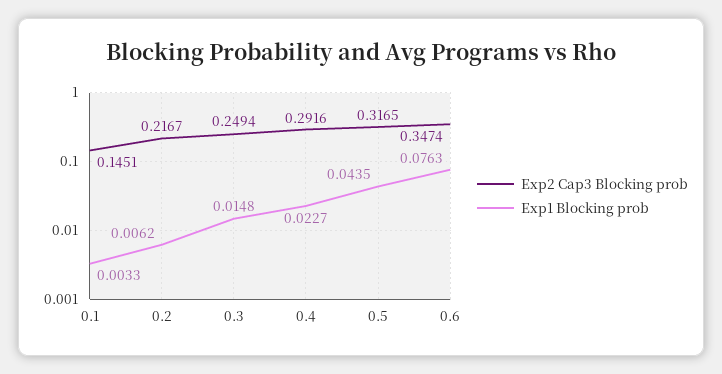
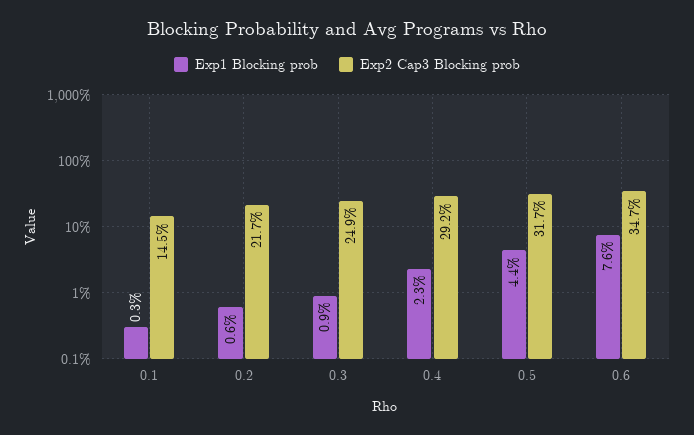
Exp1 Blocking prob, 0.3: 0.0148 -> 0.009

